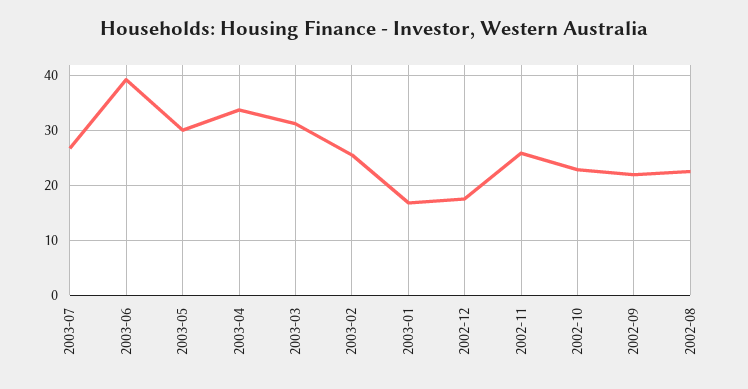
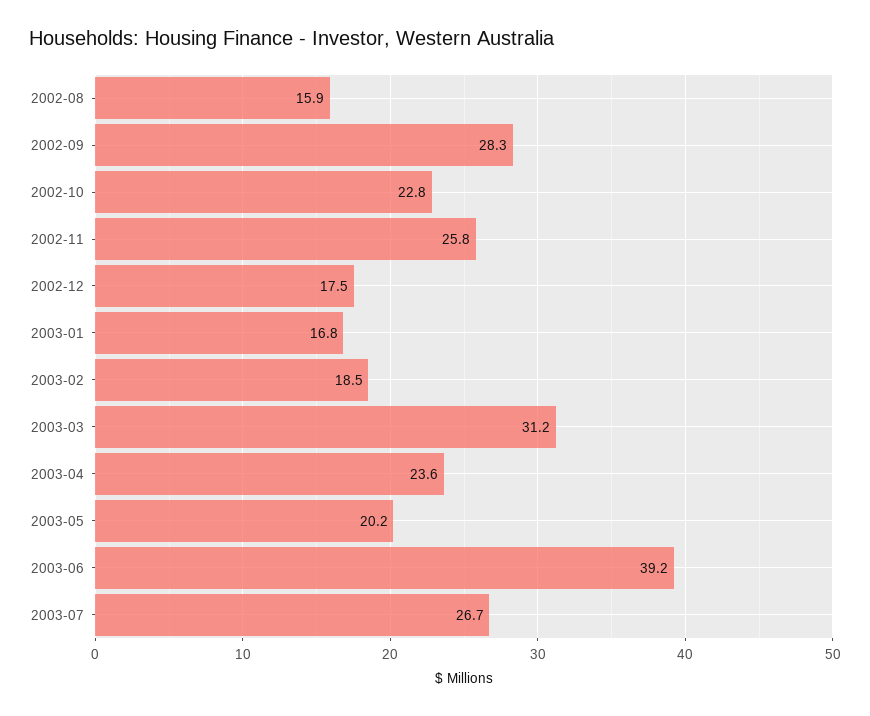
2003-05: 30 -> 20.2
2003-04: 34 -> 23.6
2003-02: 26 -> 18.5
2002-09: 22 -> 28.3
2002-08: 22 -> 15.9

